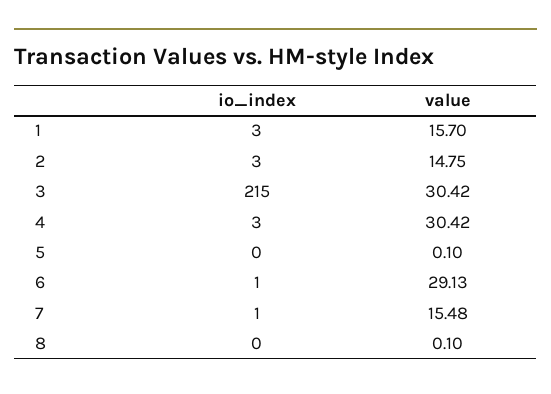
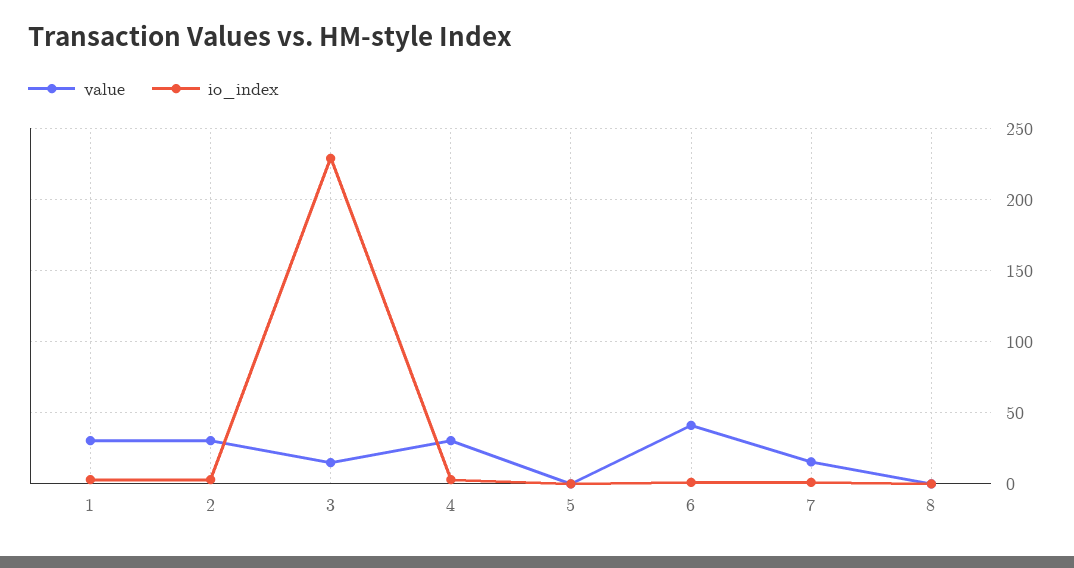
value, 1: 15.7 -> 30
value, 2: 14.75 -> 30
io_index, 3: 215 -> 230
value, 3: 30.42 -> 15
value, 6: 29.13 -> 40

